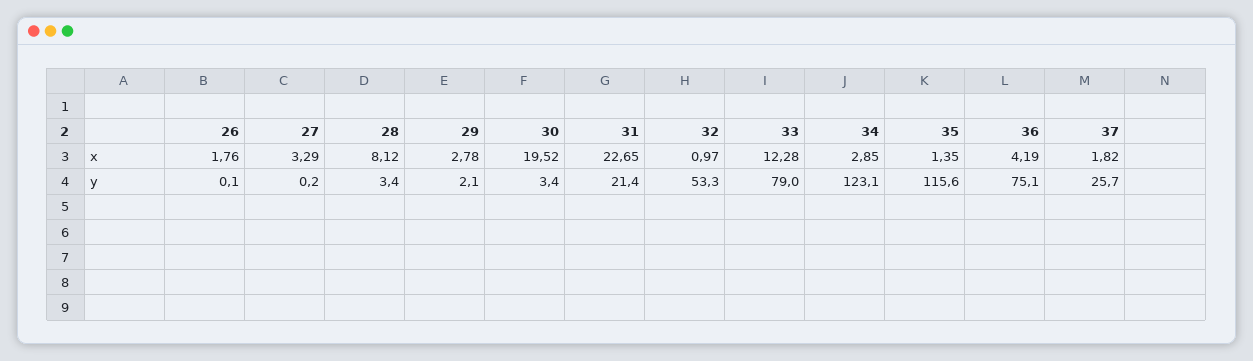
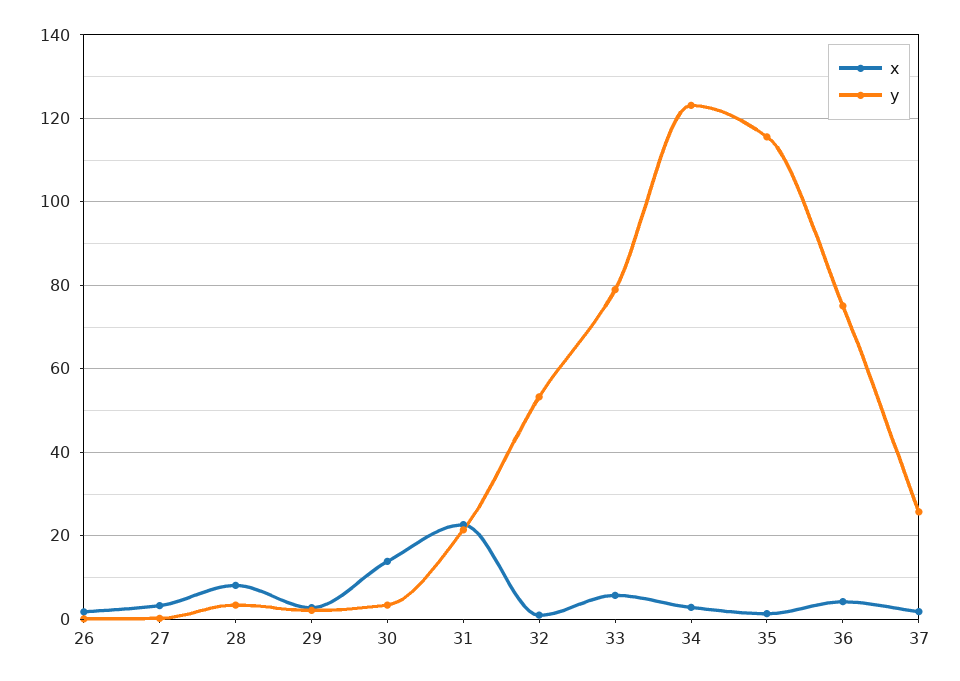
x, 30: 19.52 -> 14
x, 33: 12.28 -> 6

